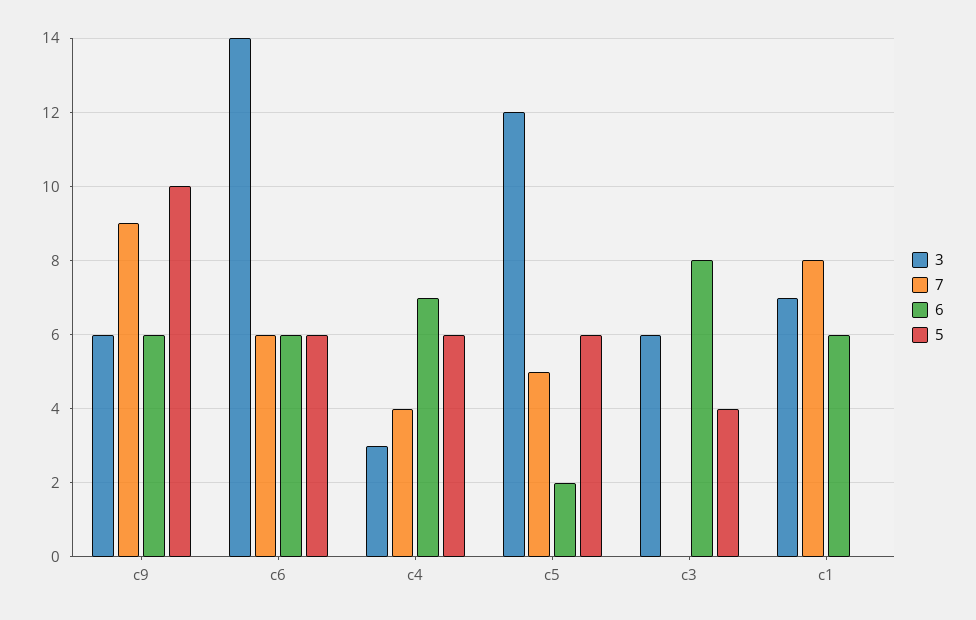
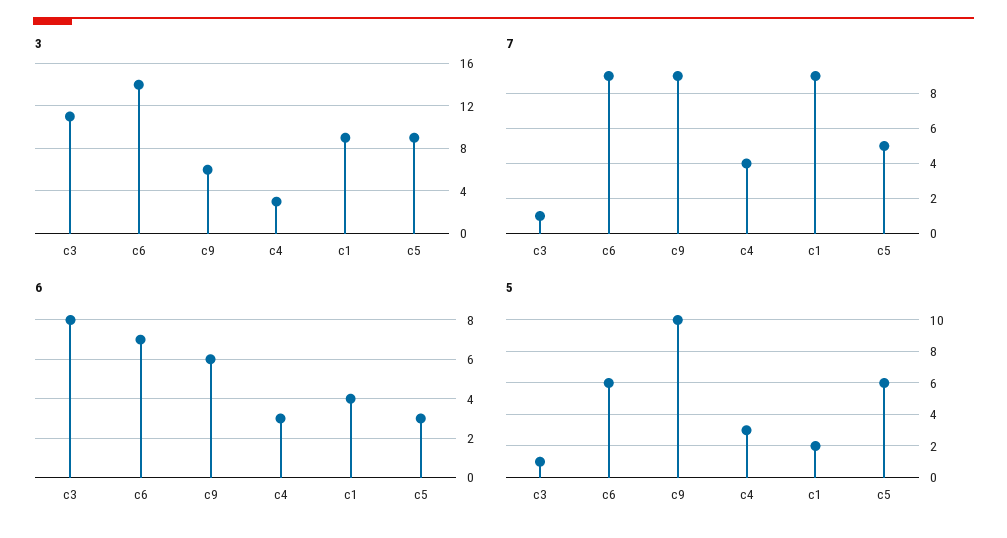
7, c6: 6 -> 9
6, c6: 6 -> 7
6, c4: 7 -> 3
5, c4: 6 -> 3
3, c5: 12 -> 9
6, c5: 2 -> 3
3, c3: 6 -> 11
7, c3: 0 -> 1
5, c3: 4 -> 1
3, c1: 7 -> 9
7, c1: 8 -> 9
6, c1: 6 -> 4
5, c1: 0 -> 2

